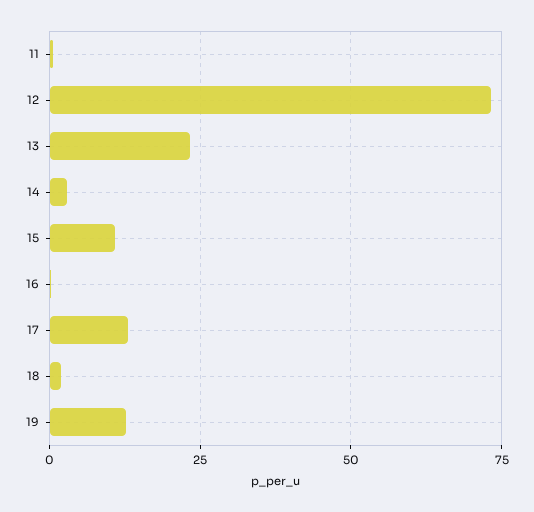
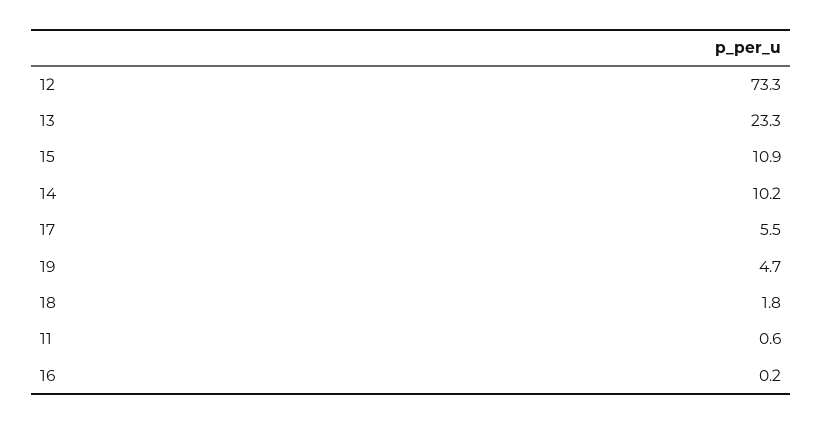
14: 2.5 -> 10.2
17: 12.5 -> 5.5
19: 12.5 -> 4.7

